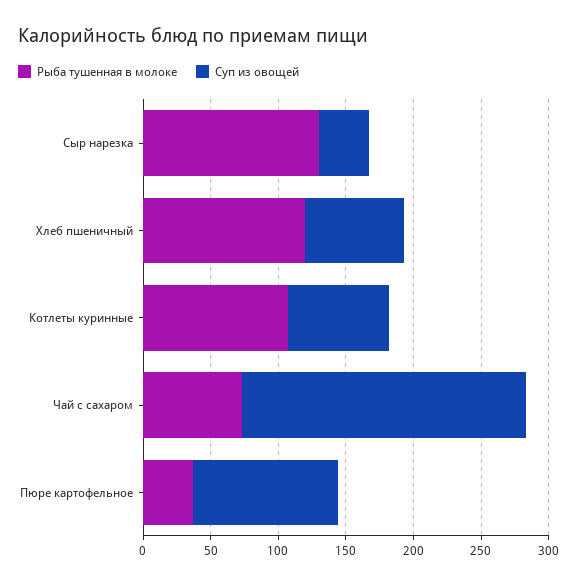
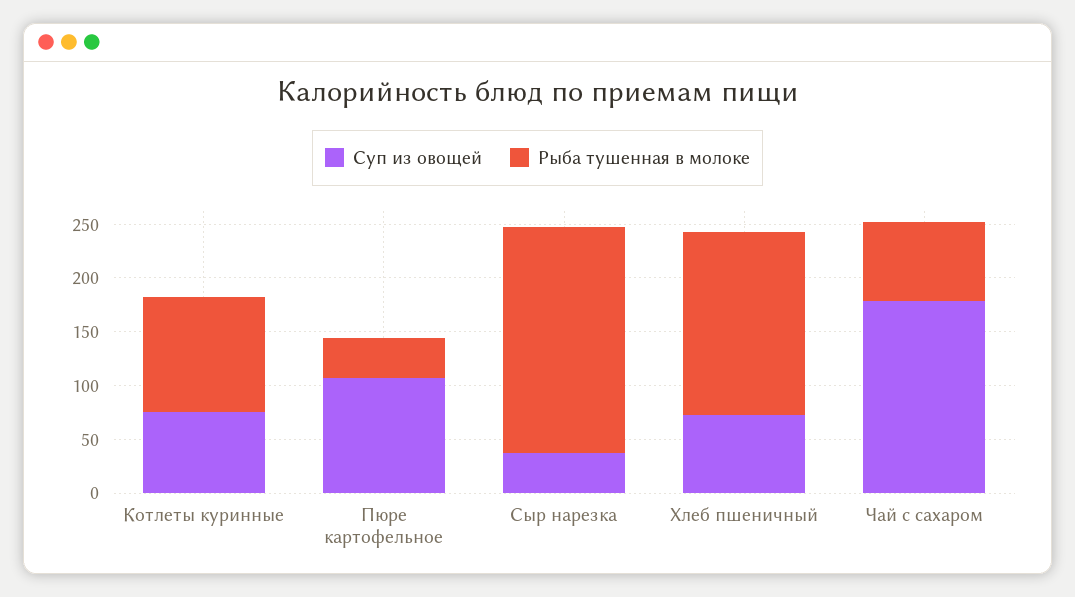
Рыба тушенная в молоке, Сыр нарезка: 130 -> 210
Рыба тушенная в молоке, Хлеб пшеничный: 120 -> 170
Суп из овощей, Чай с сахаром: 210 -> 180

